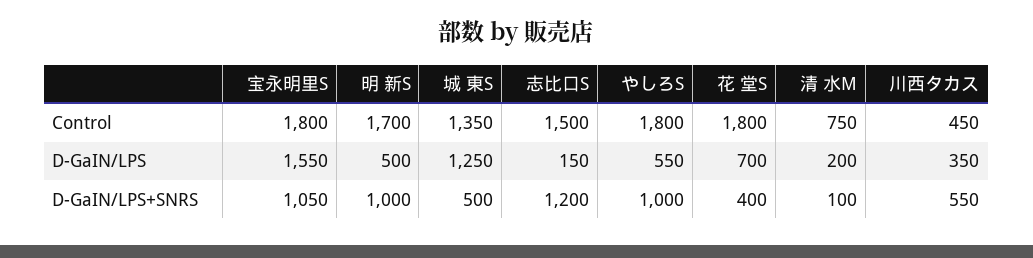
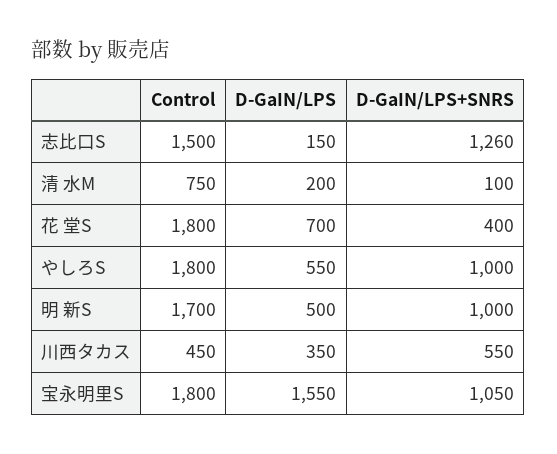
城 東S, Control: 1350 -> none
城 東S, D-GaIN/LPS: 1250 -> none
城 東S, D-GaIN/LPS+SNRS: 500 -> none
志比口S, D-GaIN/LPS+SNRS: 1200 -> 1260

